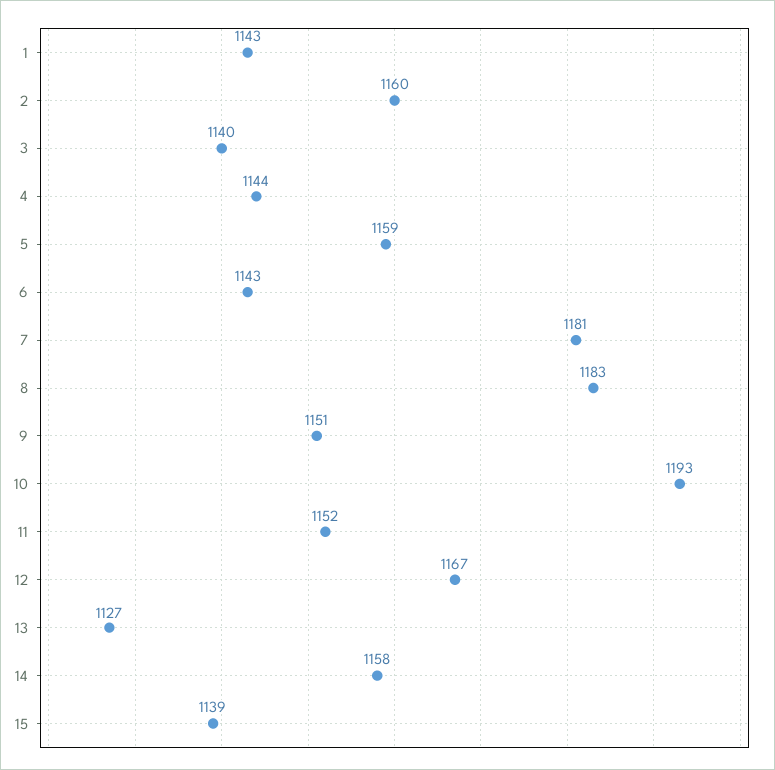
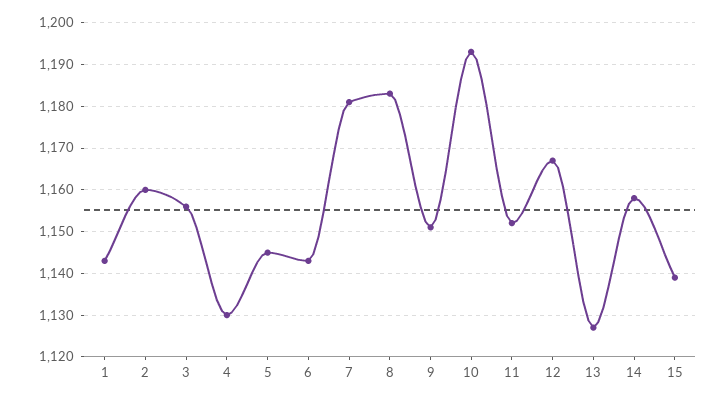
3: 1140 -> 1155
4: 1144 -> 1130
5: 1159 -> 1145

